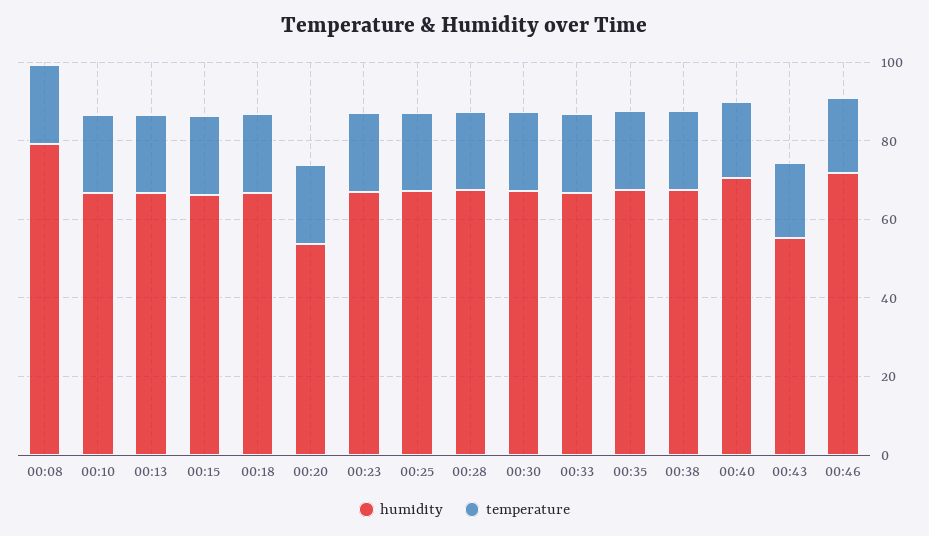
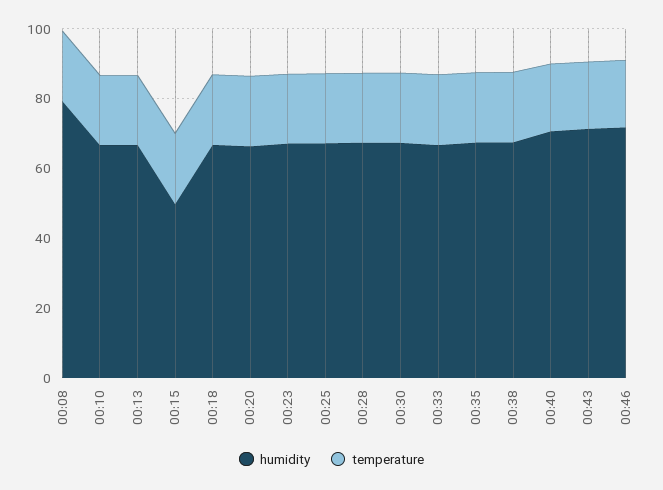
humidity, 00:15: 65 -> 50
humidity, 00:20: 55 -> 65
humidity, 00:43: 55 -> 70

